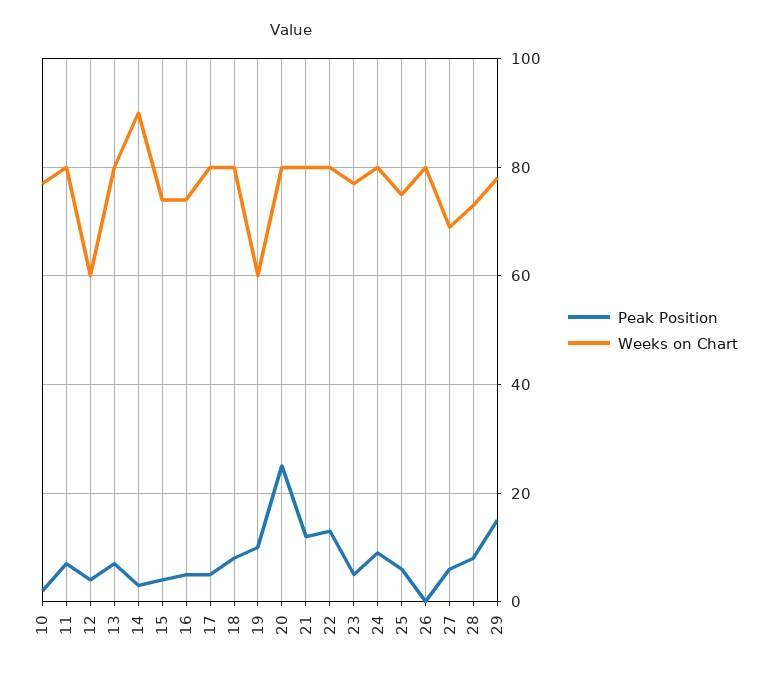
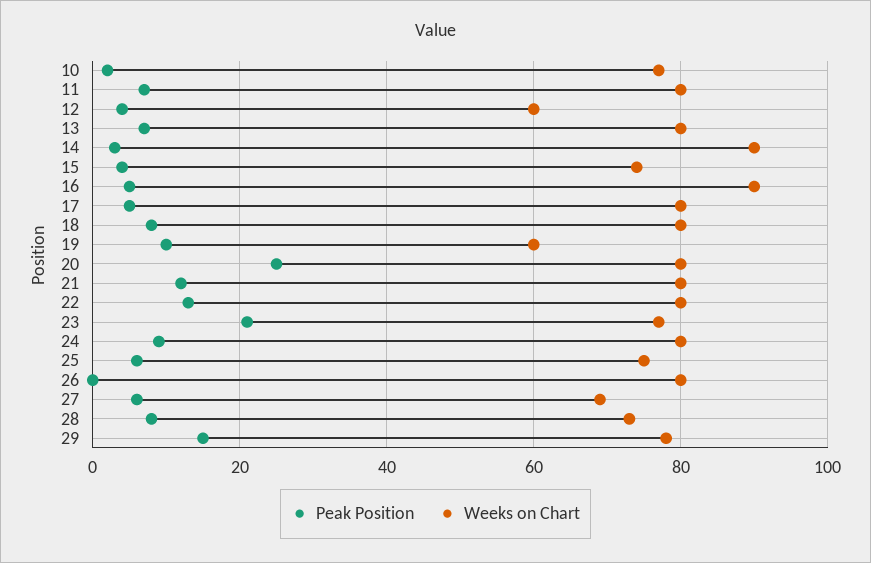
Weeks on Chart, 16: 75 -> 90
Peak Position, 23: 5 -> 20

